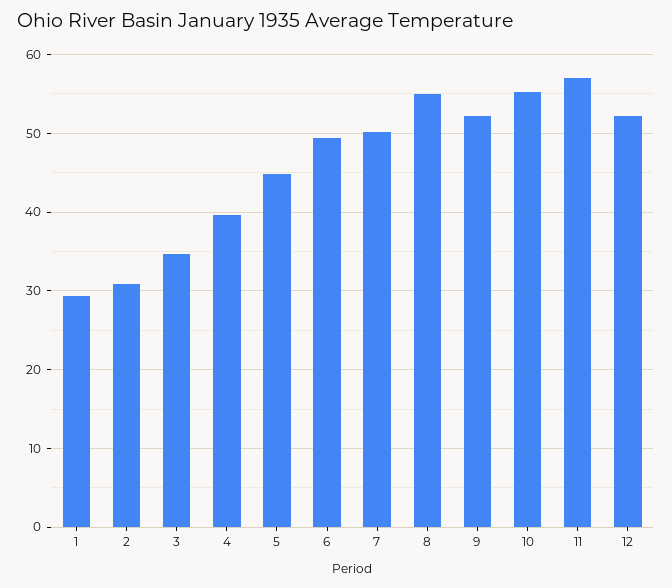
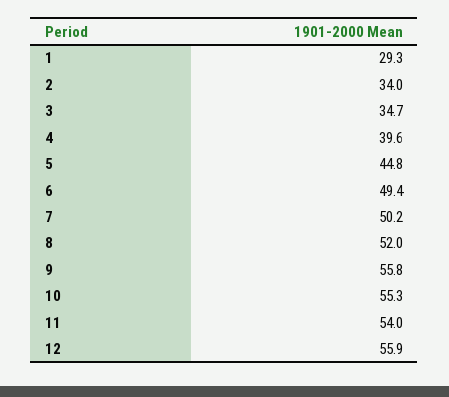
2: 31 -> 34
8: 55 -> 52
9: 52 -> 55.8
11: 57 -> 54
12: 52 -> 55.9

